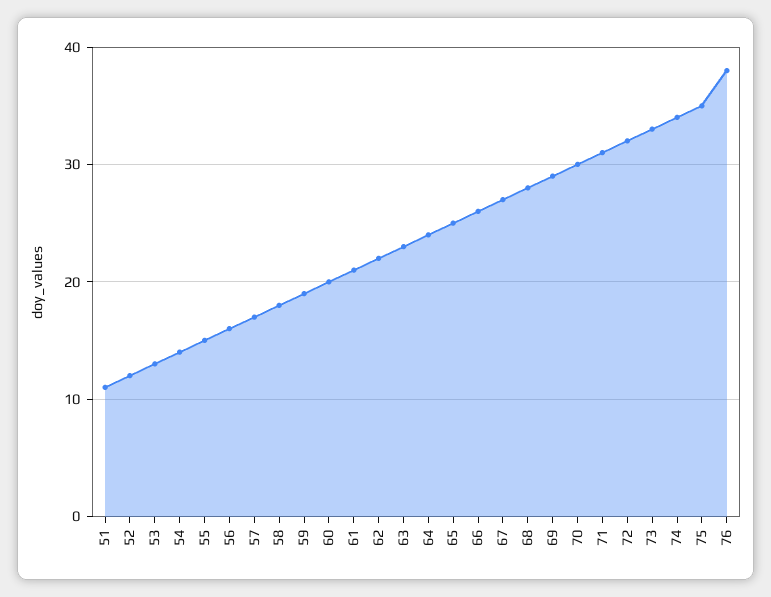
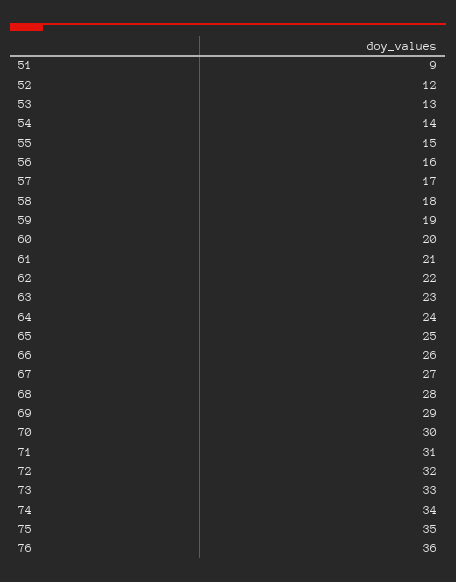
51: 11 -> 9
76: 38 -> 36

